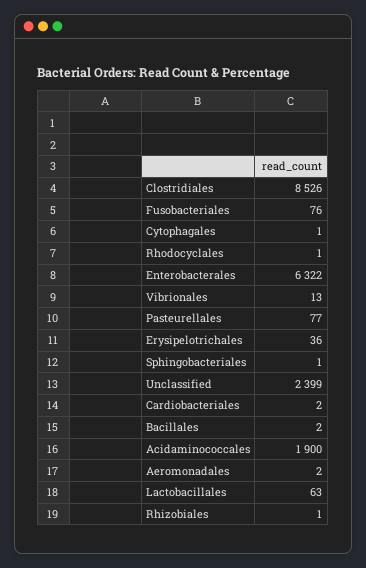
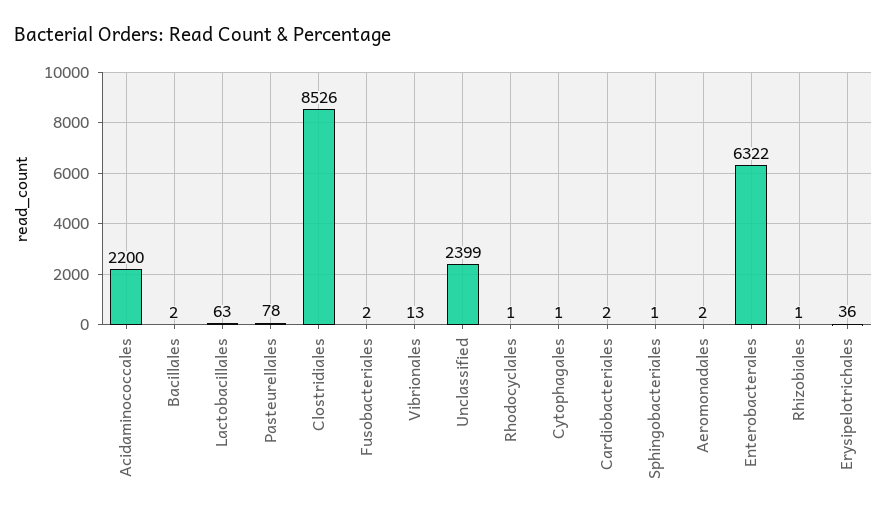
Fusobacteriales: 76 -> 2
Pasteurellales: 77 -> 78
Acidaminococcales: 1900 -> 2200

